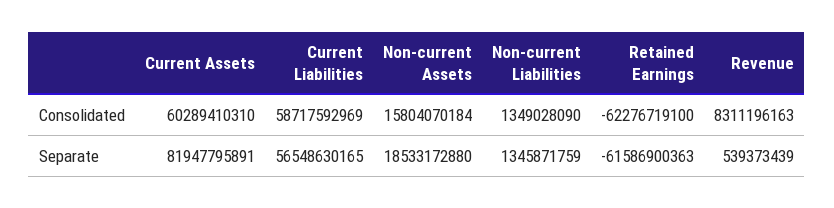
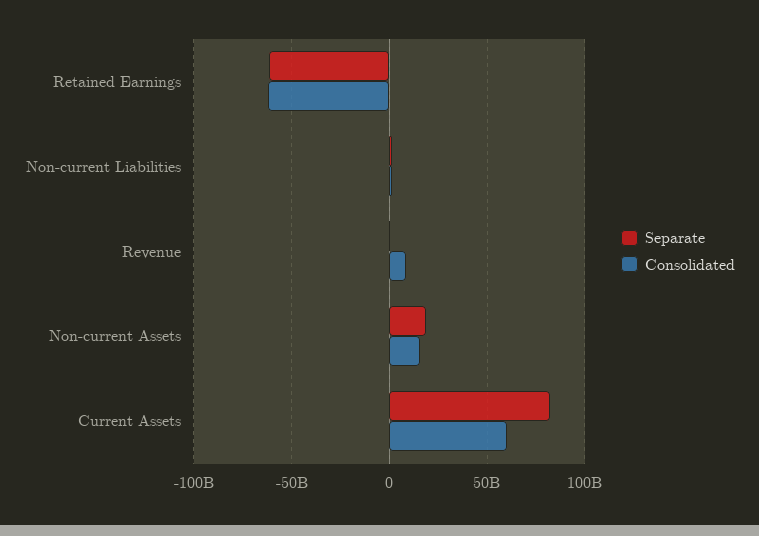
Consolidated, Current Liabilities: 58717592969 -> none
Separate, Current Liabilities: 56548630165 -> none

